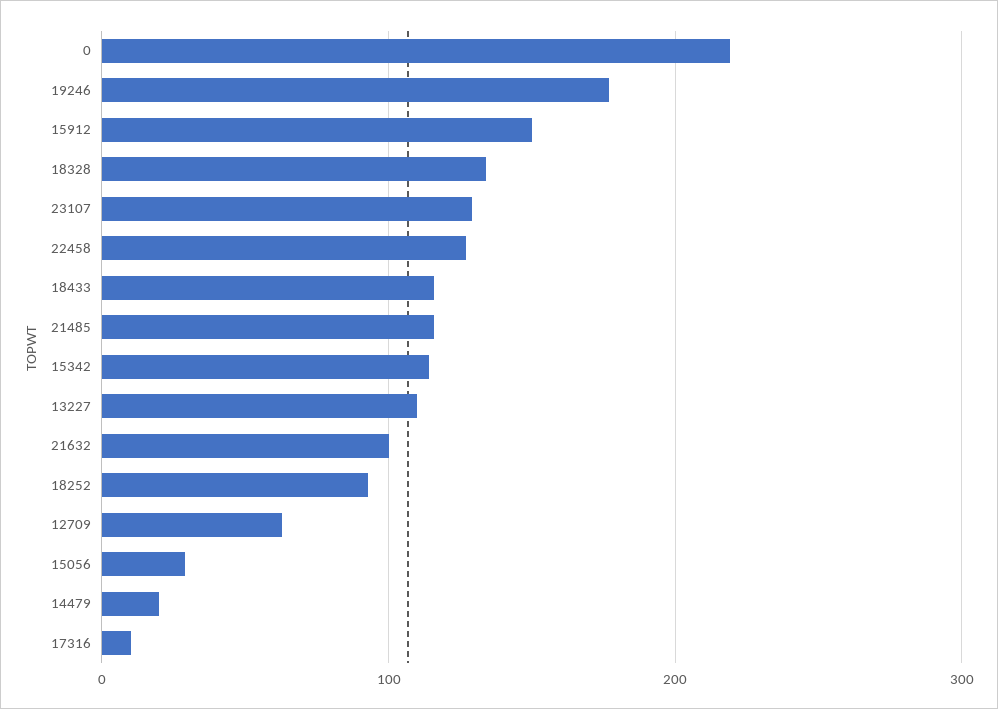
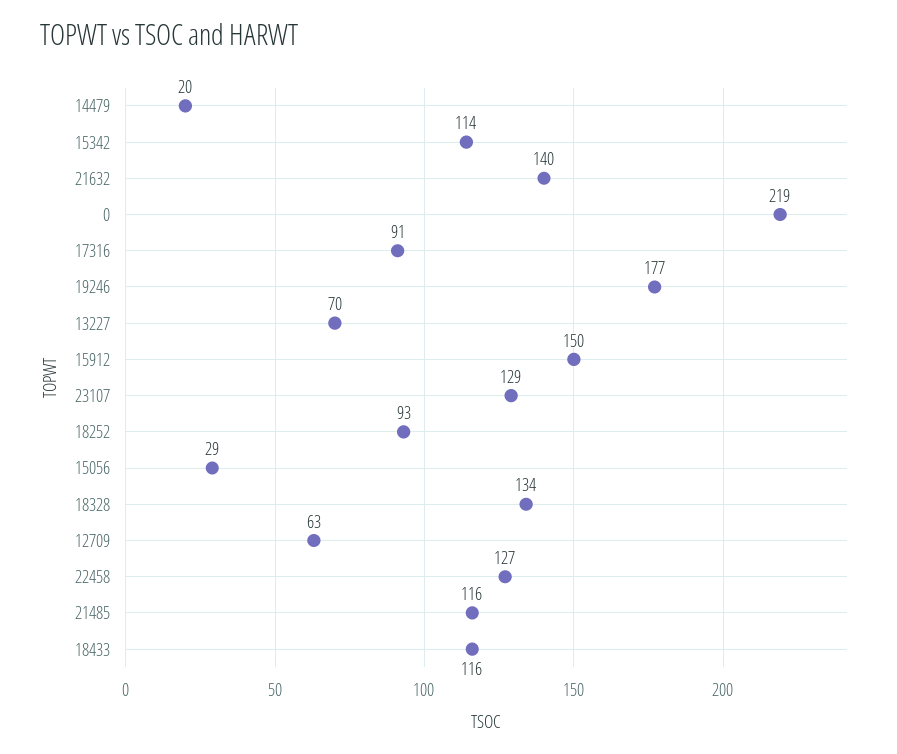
13227: 110 -> 70
21632: 100 -> 140
17316: 10 -> 91

